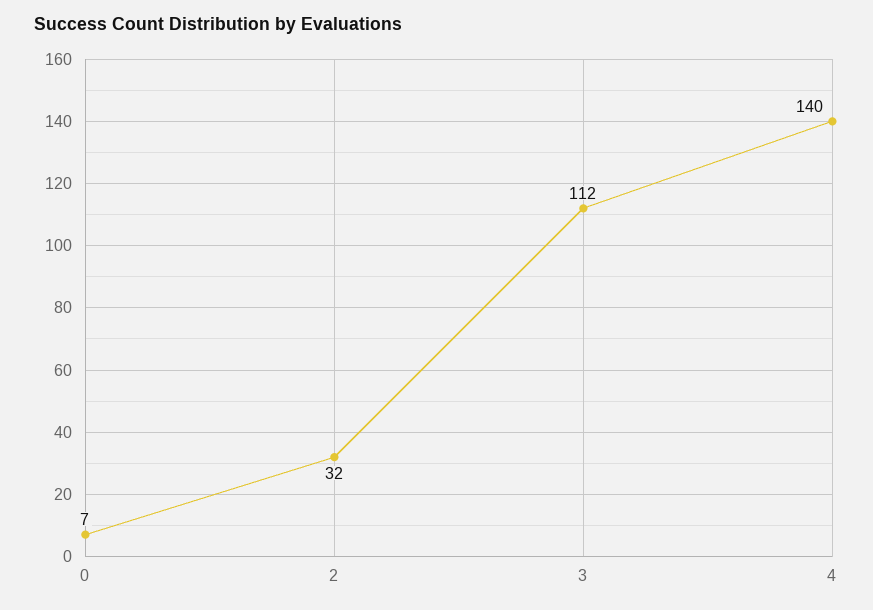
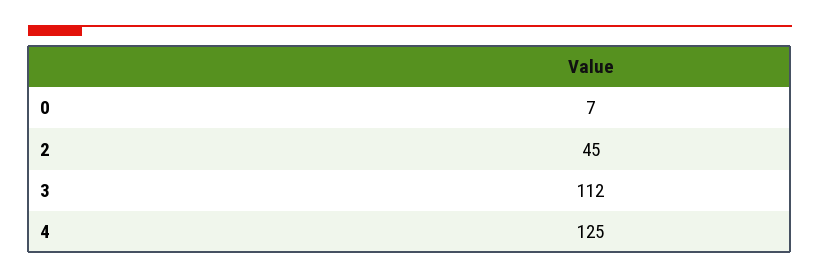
2: 32 -> 45
4: 140 -> 125

